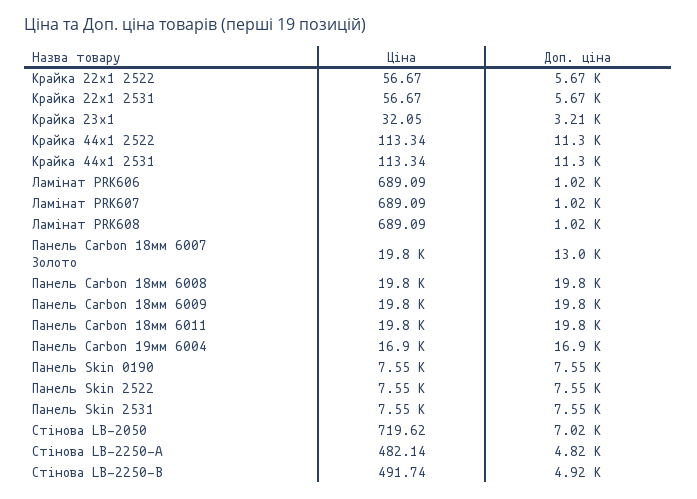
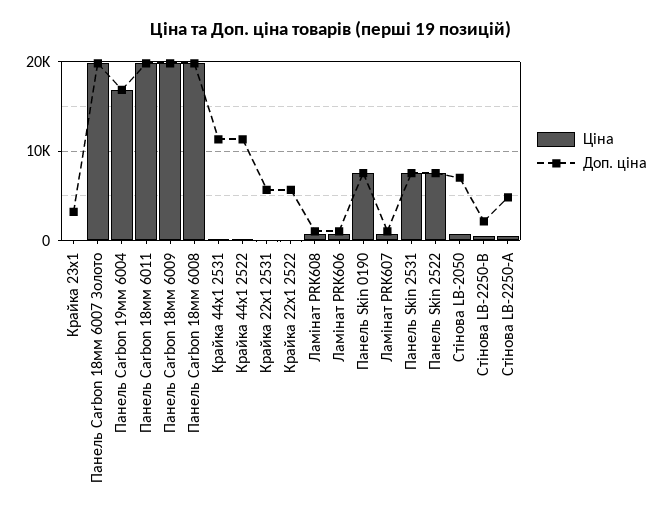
Доп. ціна, Панель Carbon 18мм 6007 Золото: 13000 -> 20000
Доп. ціна, Стінова LB-2250-В: 4920 -> 2000

